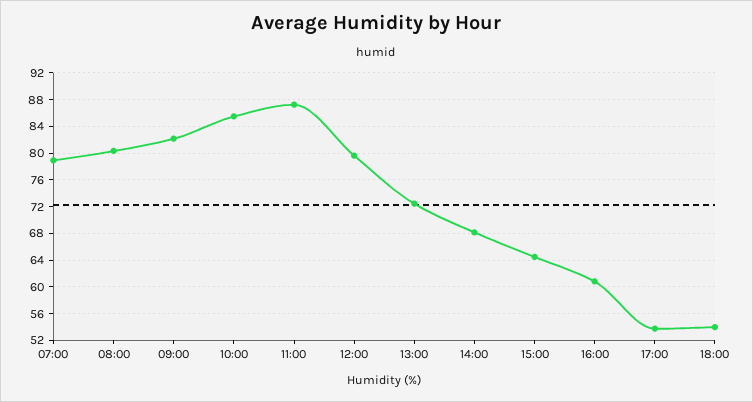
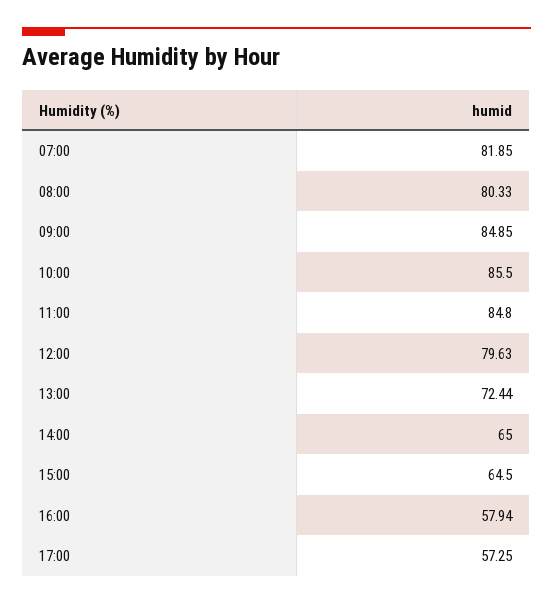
07:00: 79 -> 81.85
09:00: 82 -> 84.85
11:00: 87 -> 84.8
14:00: 68 -> 65
16:00: 61 -> 57.94
17:00: 54 -> 57.25
18:00: 54 -> none

